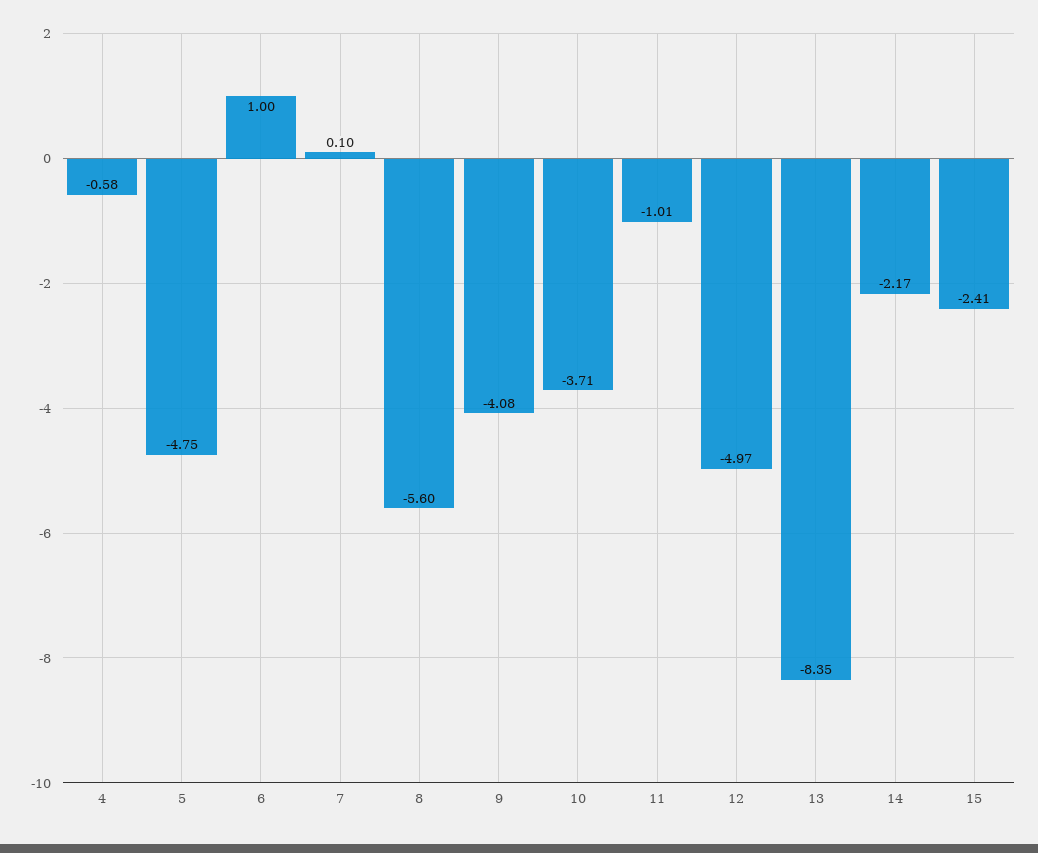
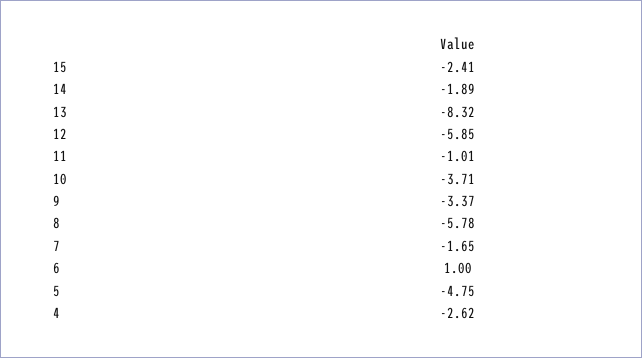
4: -0.58 -> -2.62
7: 0.1 -> -1.65
8: -5.6 -> -5.78
9: -4.08 -> -3.37
12: -4.97 -> -5.85
13: -8.35 -> -8.32
14: -2.17 -> -1.89

